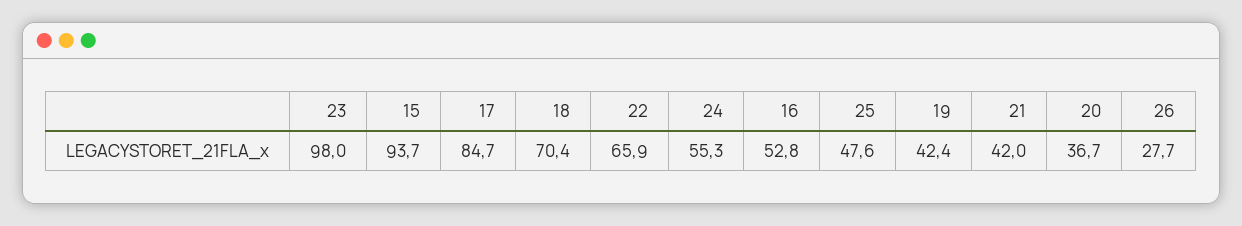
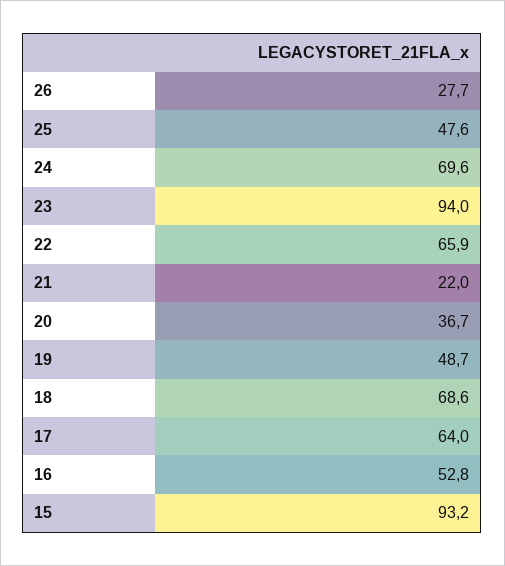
23: 98 -> 94
15: 93.7 -> 93.2
17: 84.7 -> 64
18: 70.4 -> 68.6
24: 55.3 -> 69.6
19: 42.4 -> 48.7
21: 42 -> 22

